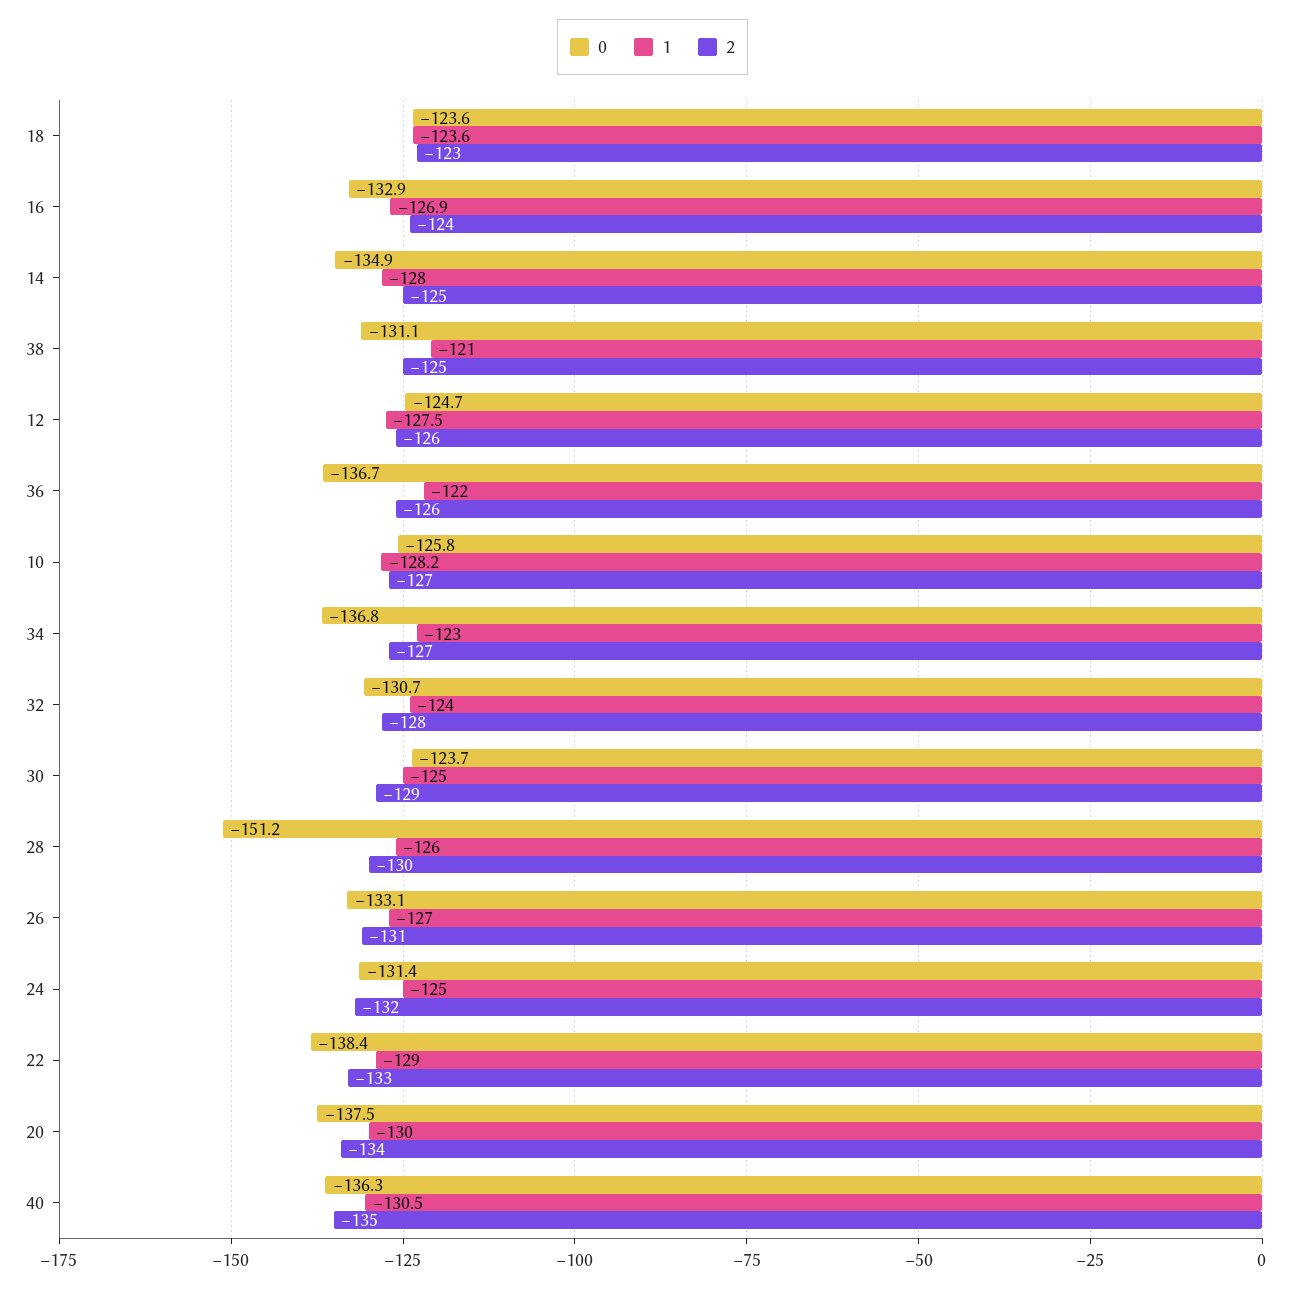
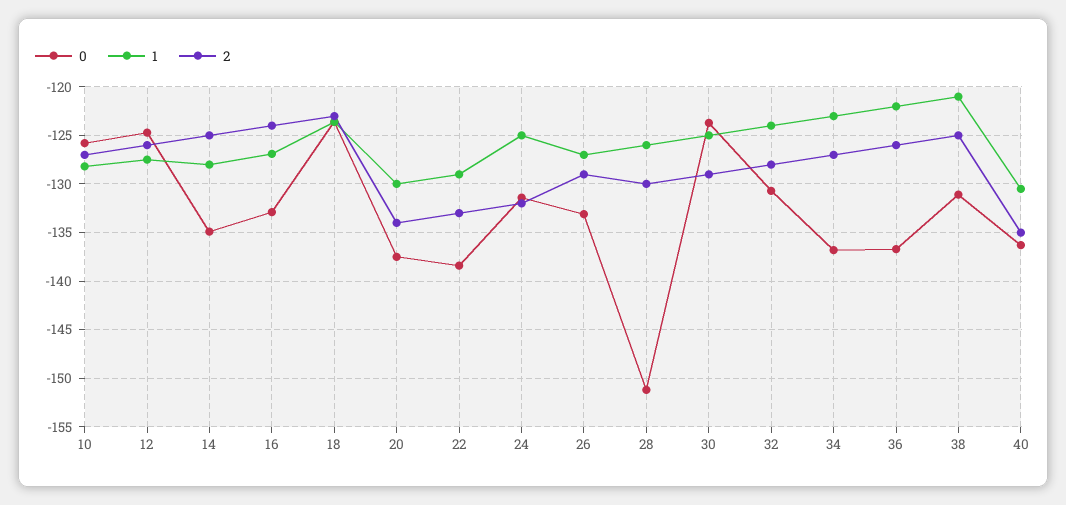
2, 26: -131 -> -129

